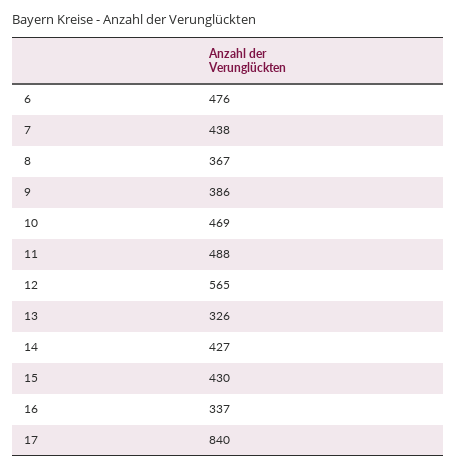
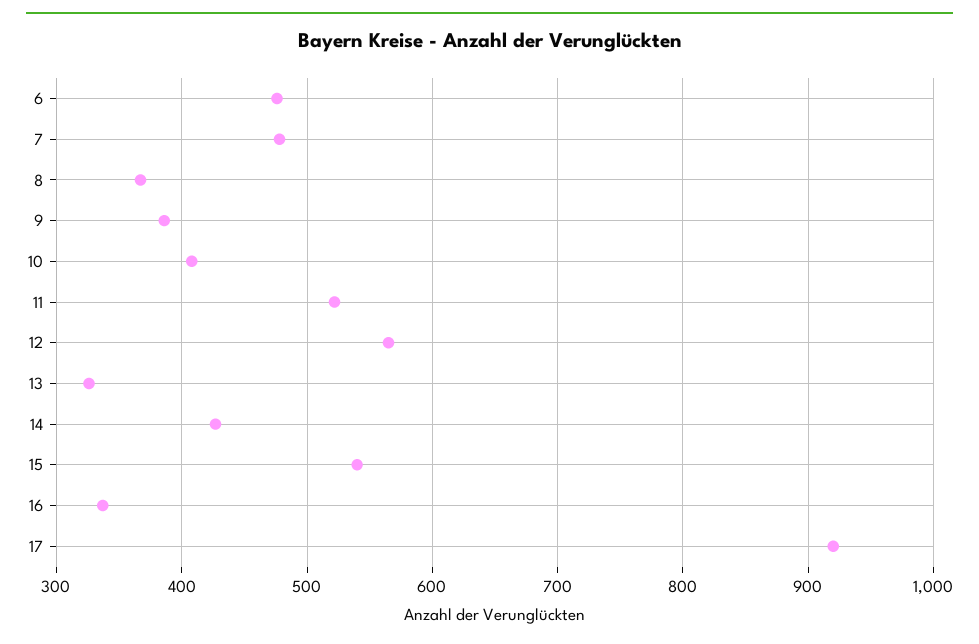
7: 438 -> 480
10: 469 -> 410
11: 488 -> 520
15: 430 -> 540
17: 840 -> 920

